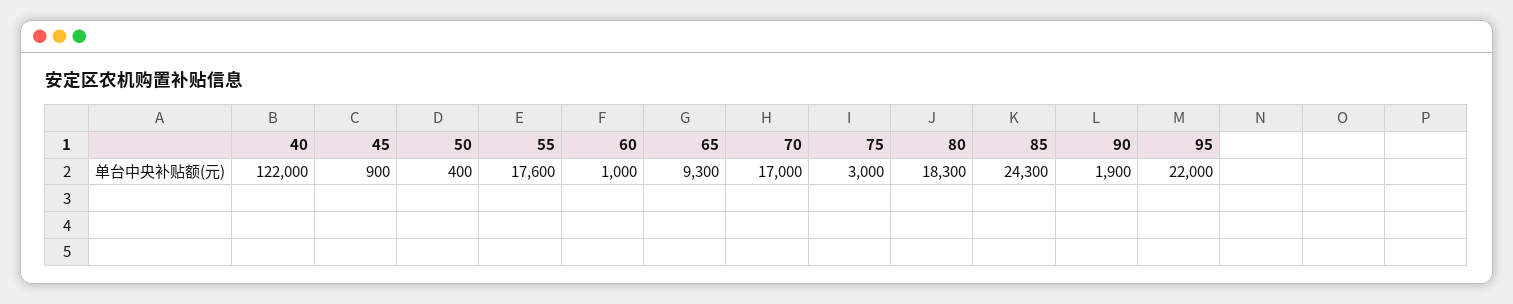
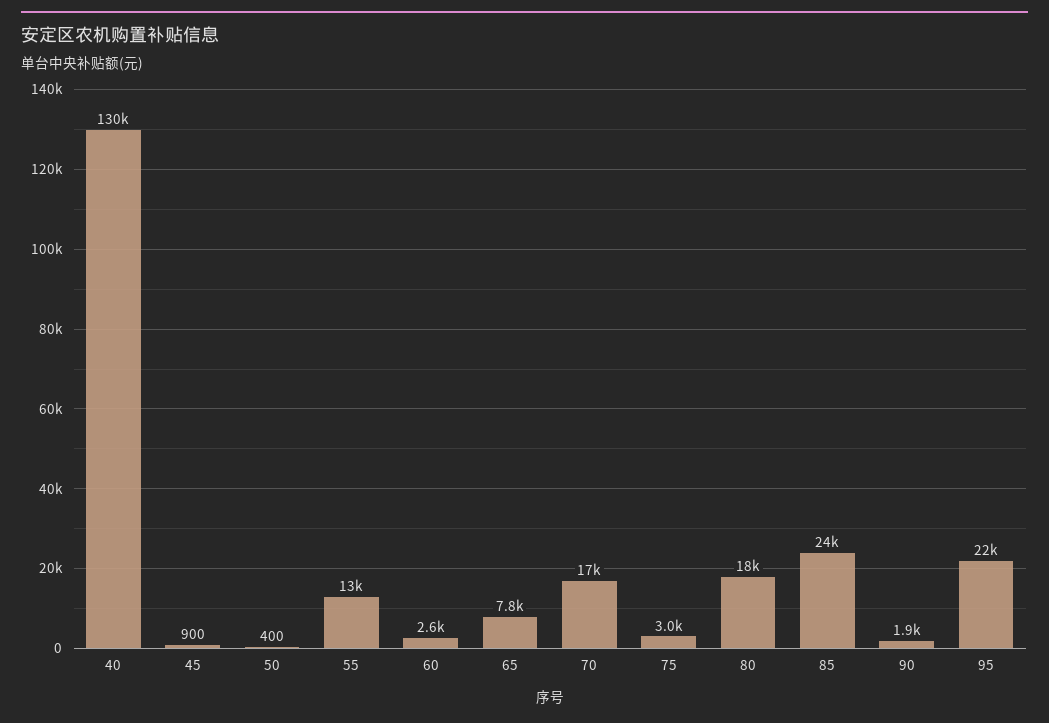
40: 122000 -> 130000
55: 17600 -> 13000
60: 1000 -> 2600
65: 9300 -> 7800

